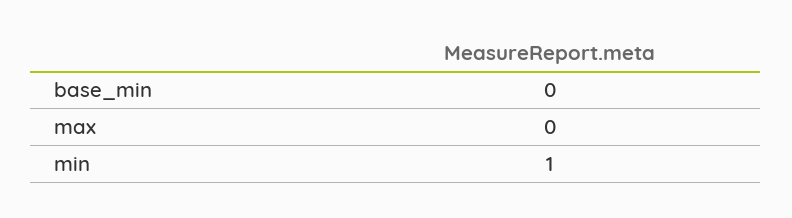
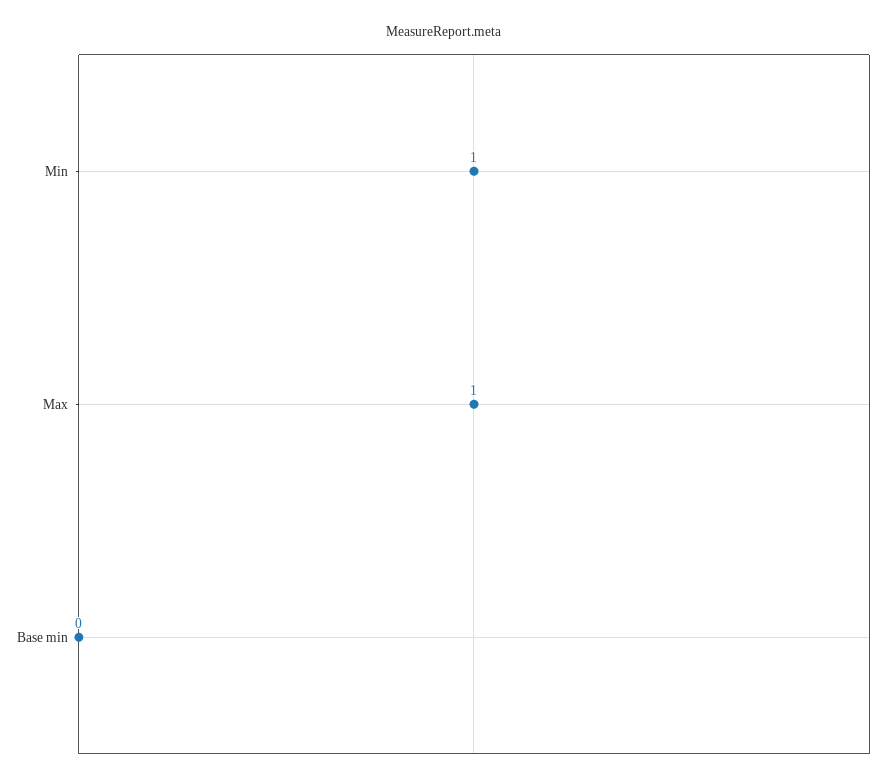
max: 0 -> 1

